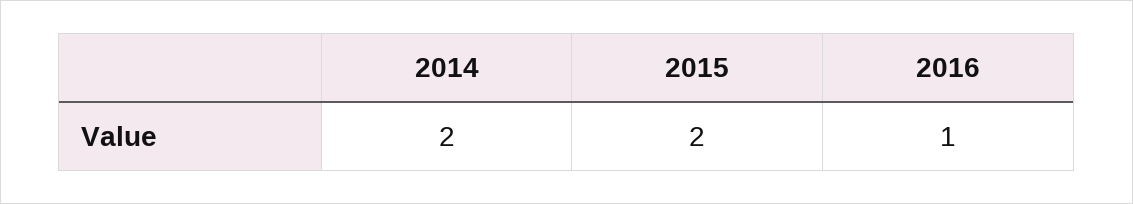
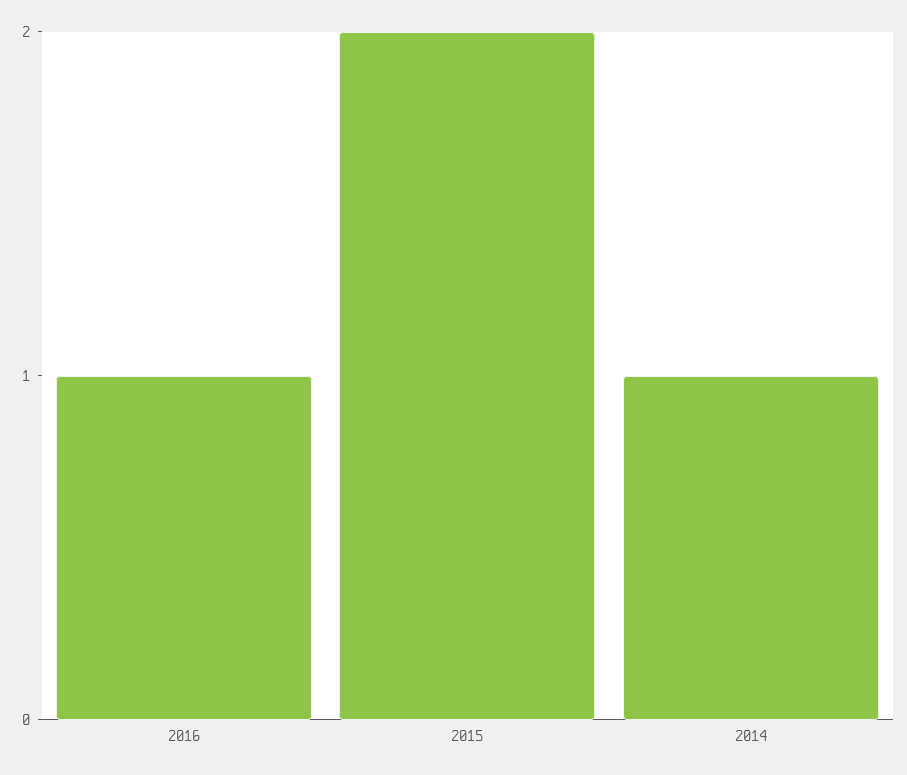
2014: 2 -> 1

